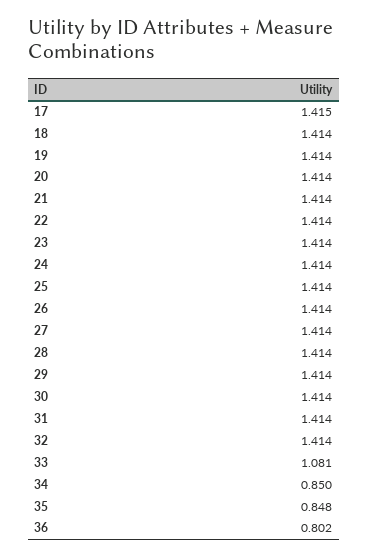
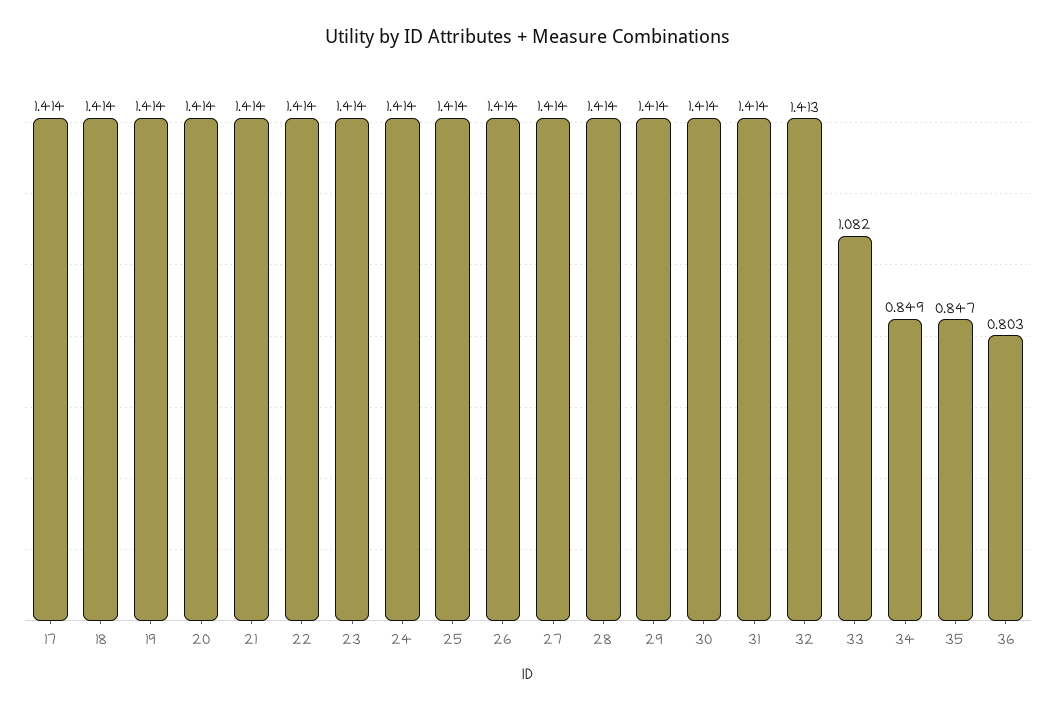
17: 1.415 -> 1.414
32: 1.414 -> 1.413
33: 1.081 -> 1.082
34: 0.85 -> 0.849
35: 0.848 -> 0.847
36: 0.802 -> 0.803

